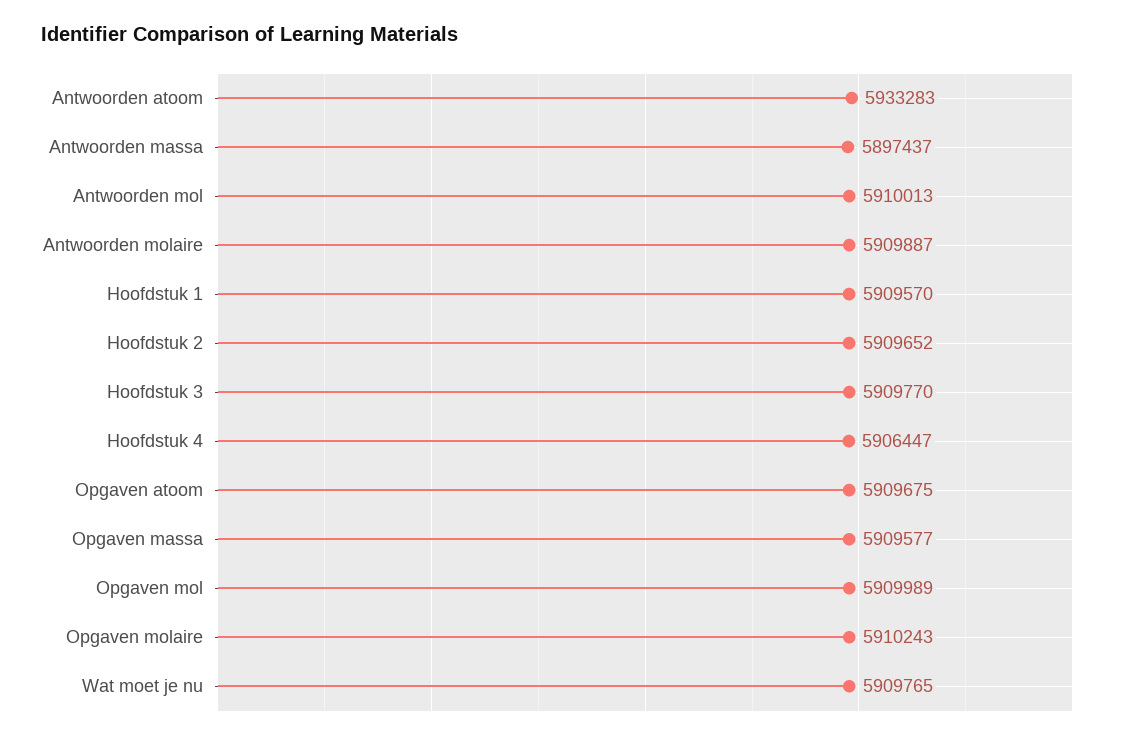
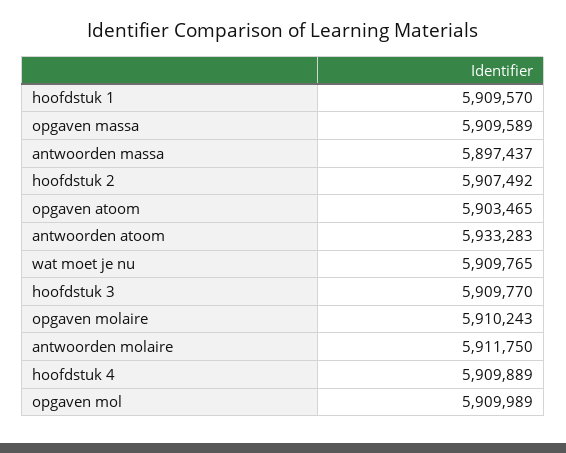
Antwoorden mol: 5910013 -> none
Antwoorden molaire: 5909887 -> 5911750
Hoofdstuk 2: 5909652 -> 5907492
Hoofdstuk 4: 5906447 -> 5909889
Opgaven atoom: 5909675 -> 5903465
Opgaven massa: 5909577 -> 5909589

